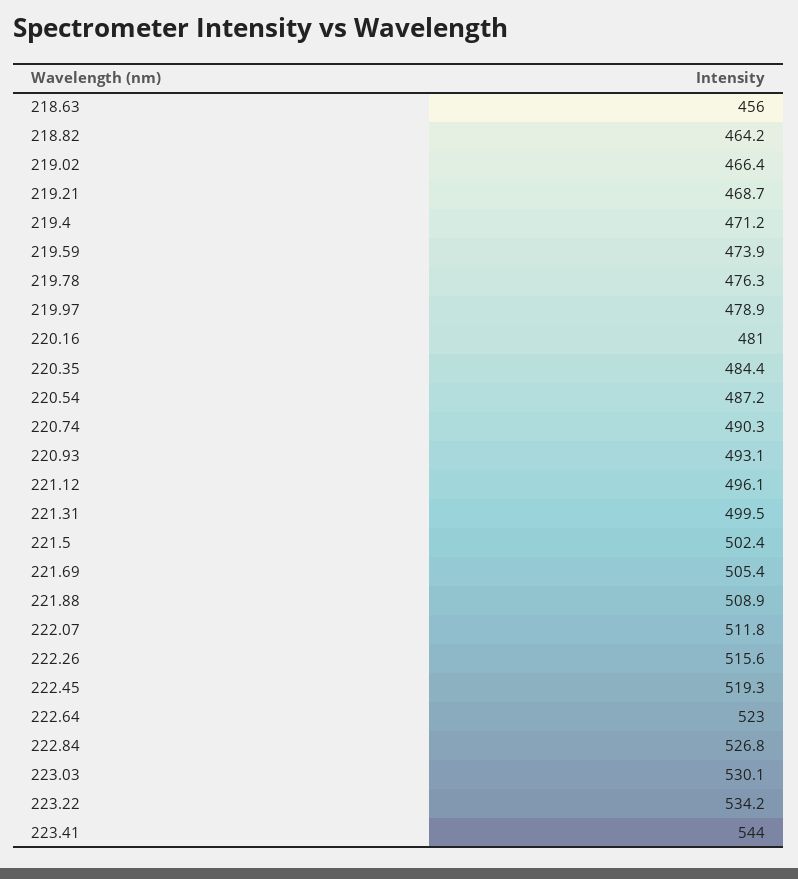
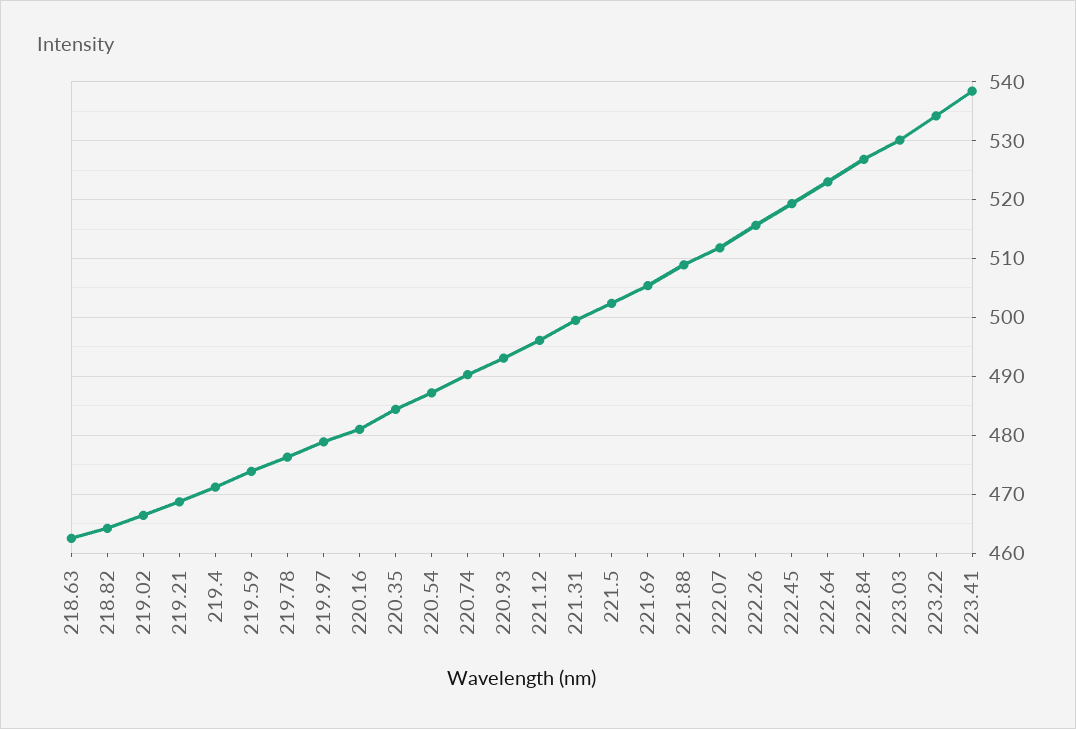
218.63: 456 -> 462
223.41: 544 -> 538

